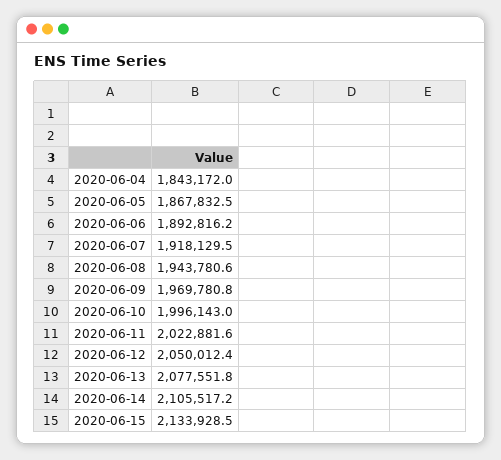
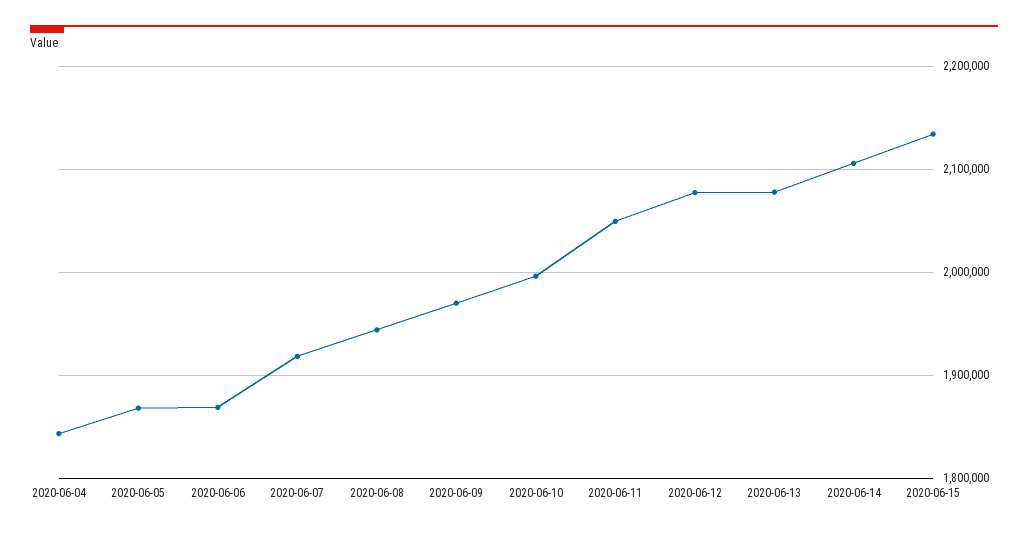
2020-06-06: 1892816.2 -> 1870000
2020-06-11: 2022881.6 -> 2050000
2020-06-12: 2050012.4 -> 2080000

